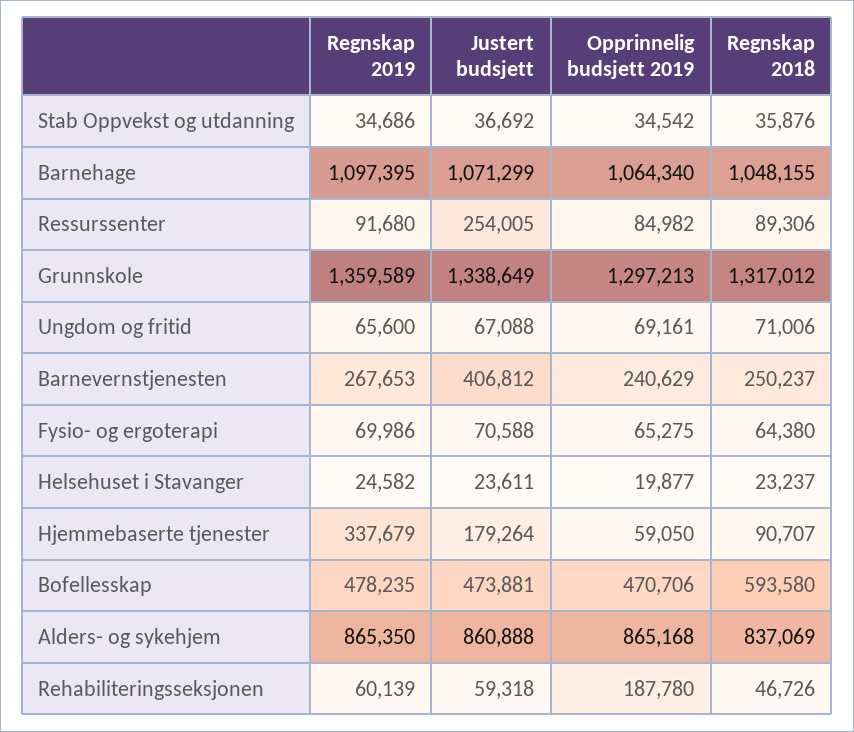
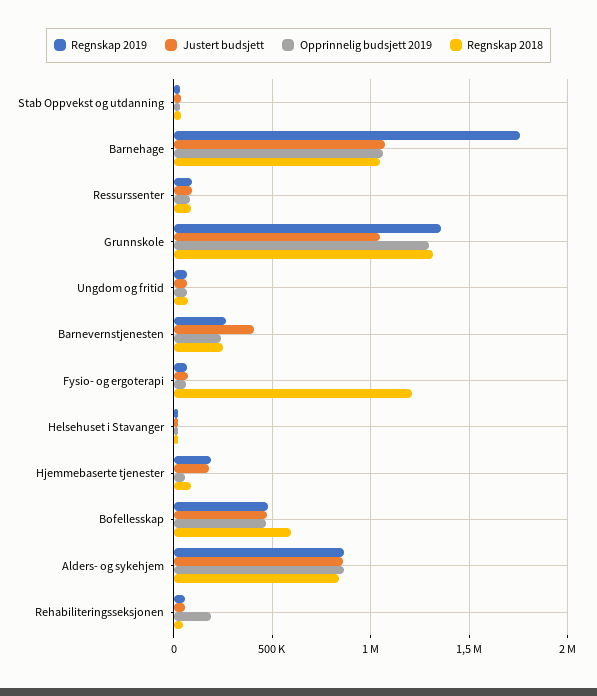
Regnskap 2019, Barnehage: 1097395 -> 1750000
Justert budsjett, Ressurssenter: 254005 -> 100000
Justert budsjett, Grunnskole: 1338649 -> 1050000
Regnskap 2018, Fysio- og ergoterapi: 64380 -> 1200000
Regnskap 2019, Hjemmebaserte tjenester: 337679 -> 200000

